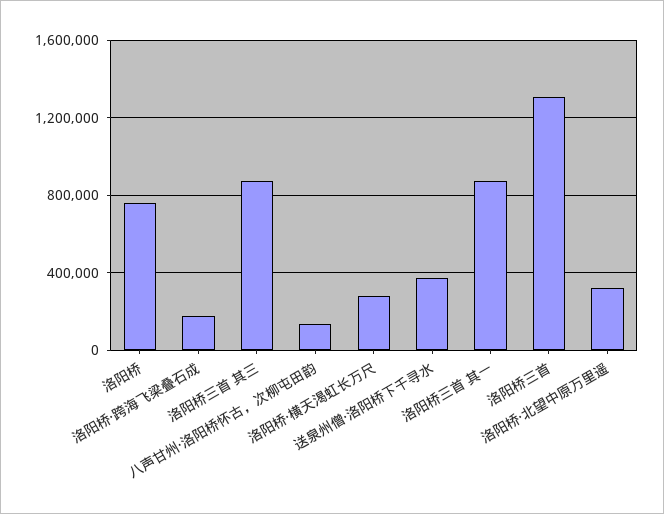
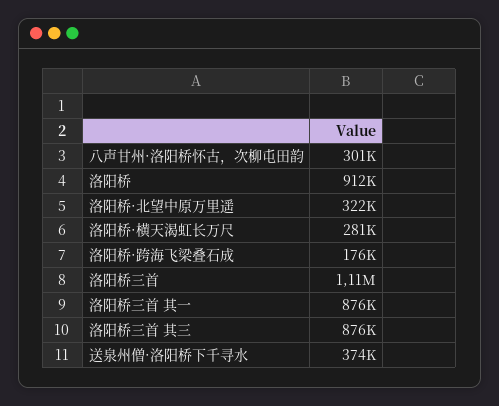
洛阳桥: 750000 -> 912000
八声甘州·洛阳桥怀古，次柳屯田韵: 150000 -> 301000
洛阳桥三首: 1300000 -> 1110000

